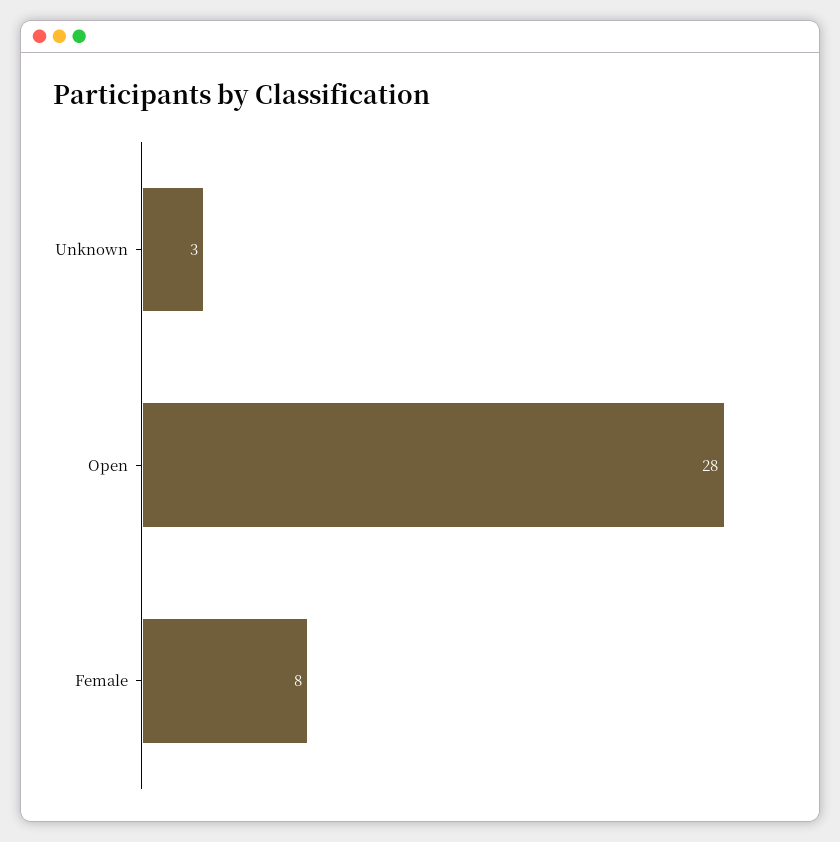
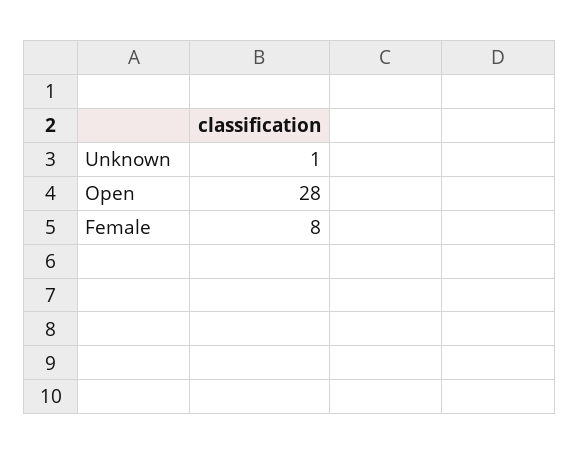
Unknown: 3 -> 1

